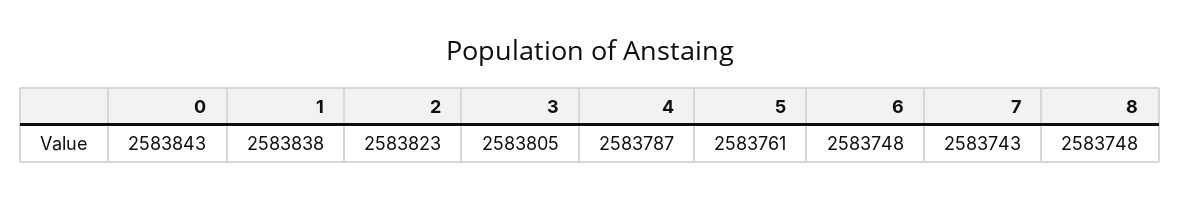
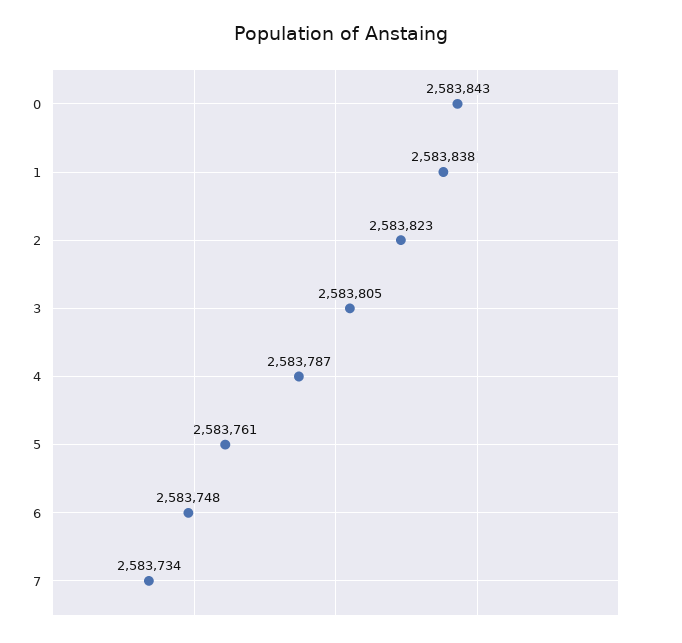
7: 2583743 -> 2583734
8: 2583748 -> none

